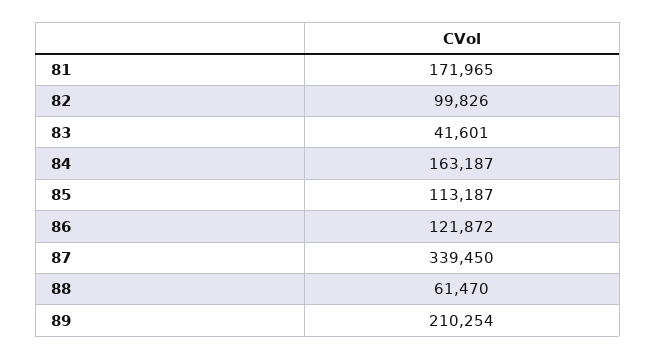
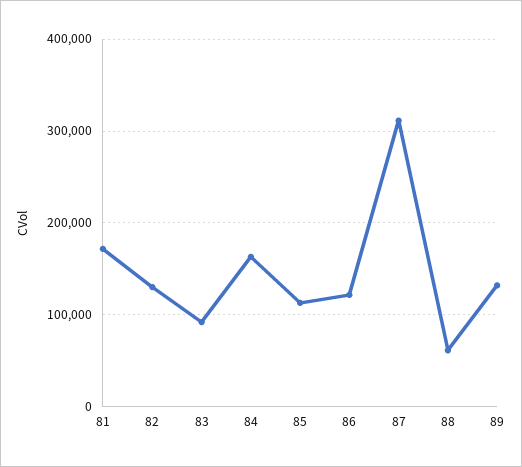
82: 99826 -> 130000
83: 41601 -> 90000
87: 339450 -> 310000
89: 210254 -> 130000

